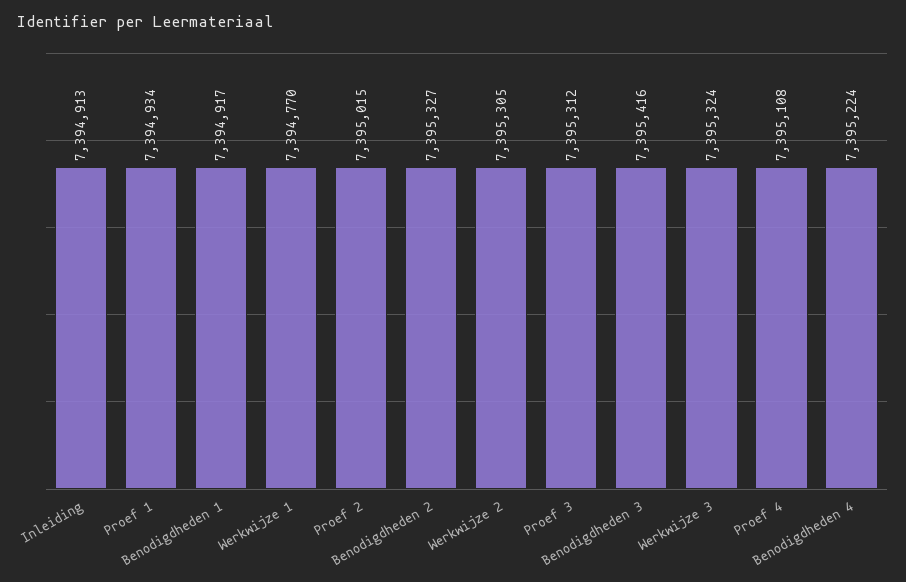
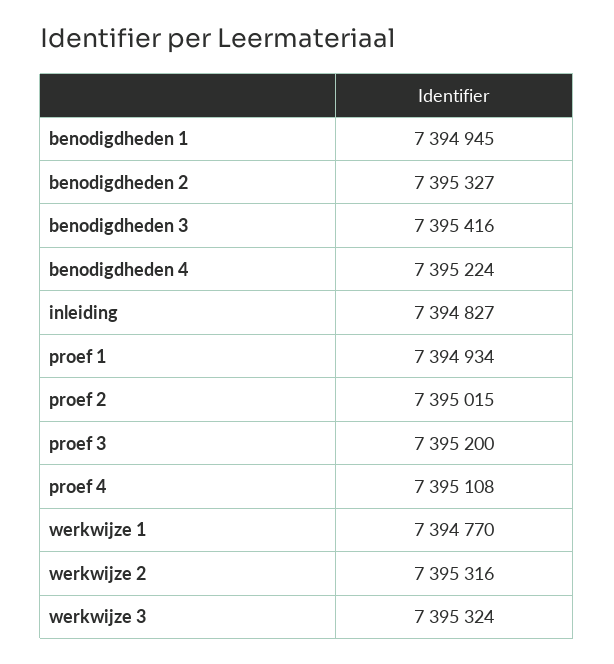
Inleiding: 7394913 -> 7394827
Benodigdheden 1: 7394917 -> 7394945
Werkwijze 2: 7395305 -> 7395316
Proef 3: 7395312 -> 7395200

